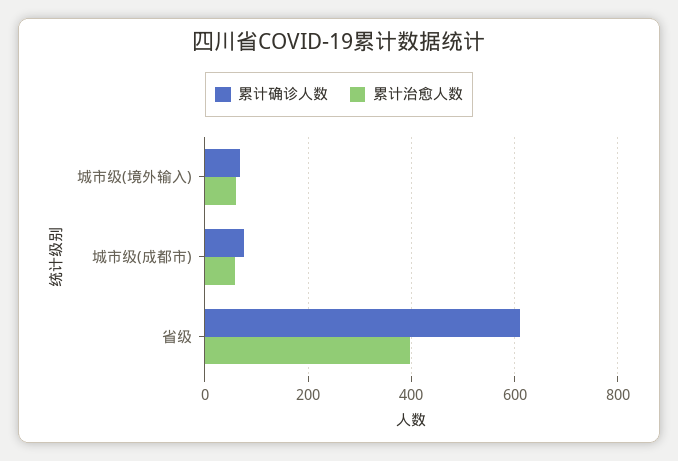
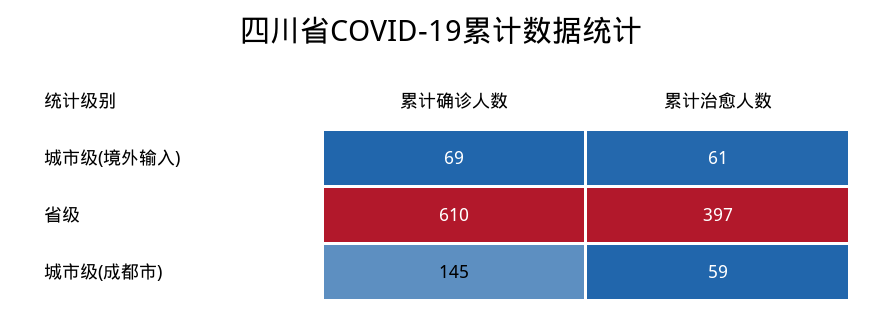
累计确诊人数, 城市级(成都市): 80 -> 145

